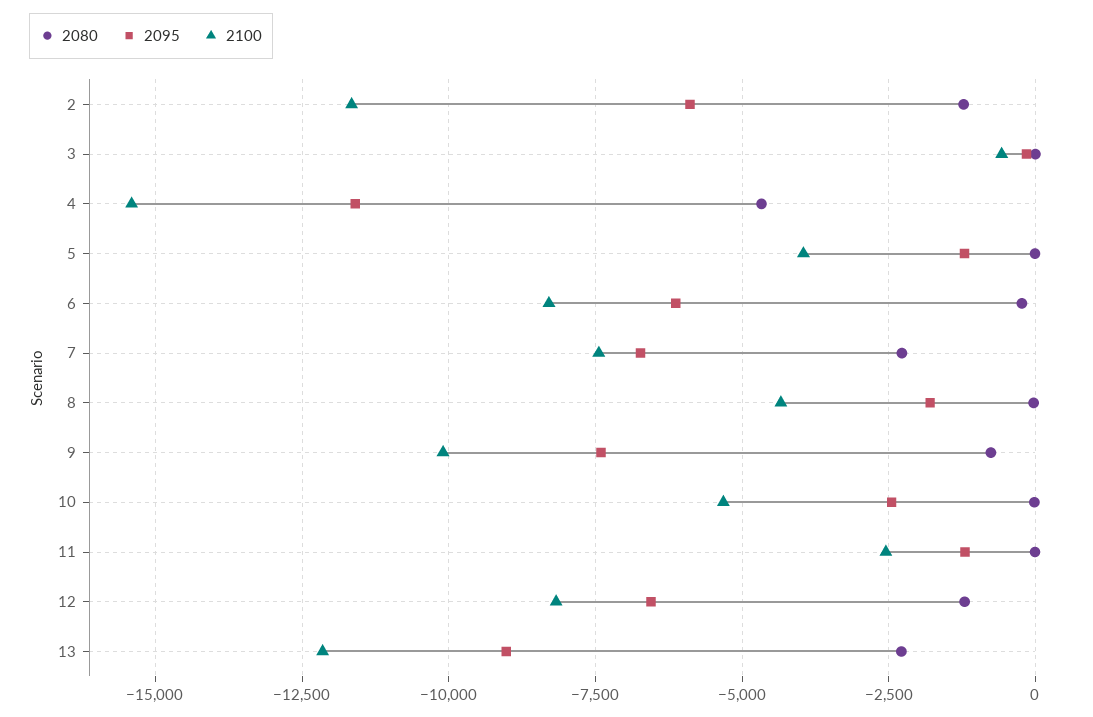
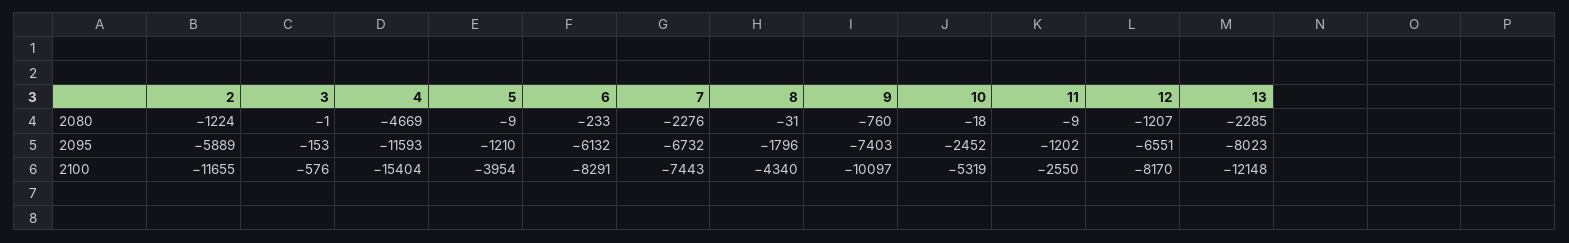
2095, 13: -9000 -> -8023

